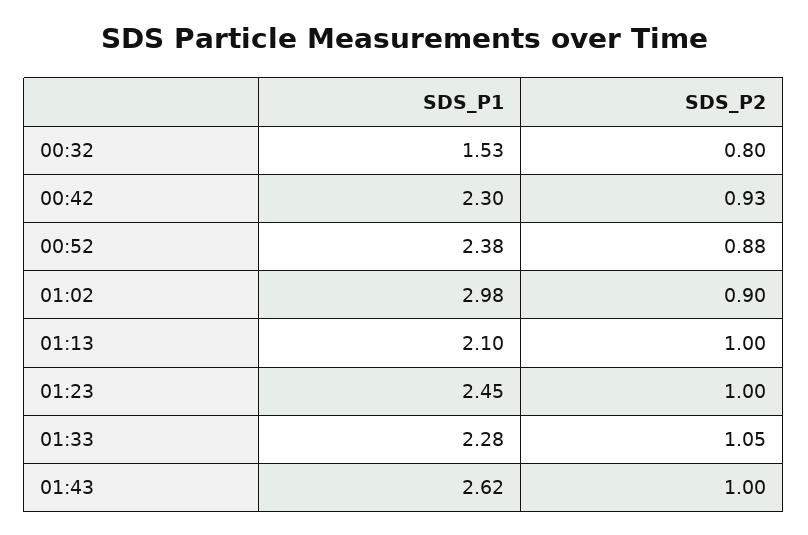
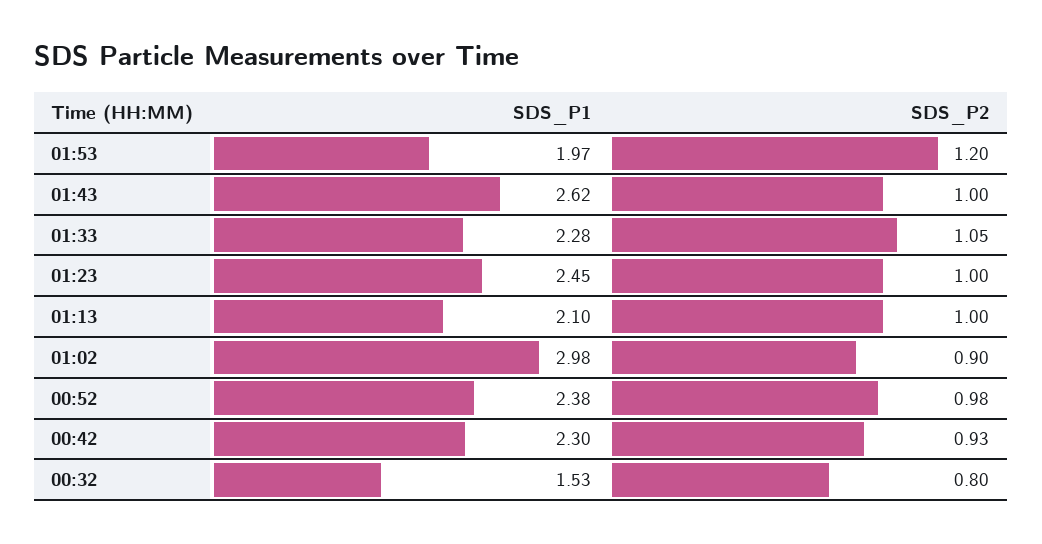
SDS_P2, 00:52: 0.88 -> 0.98
SDS_P1, 01:53: none -> 1.97
SDS_P2, 01:53: none -> 1.2

